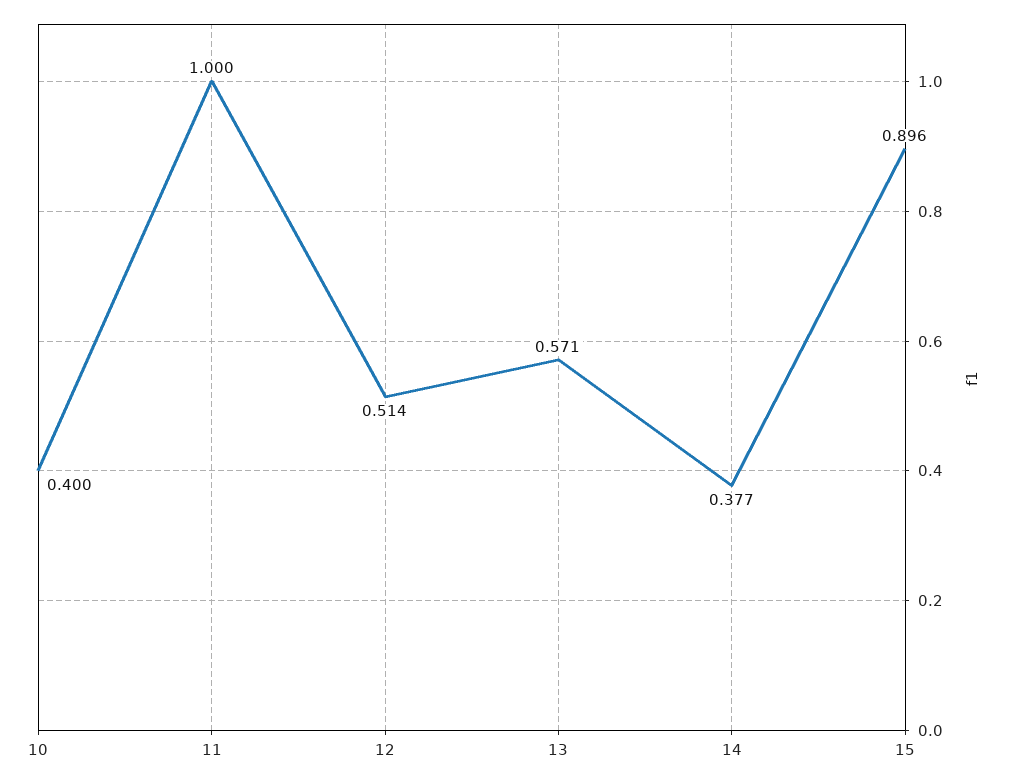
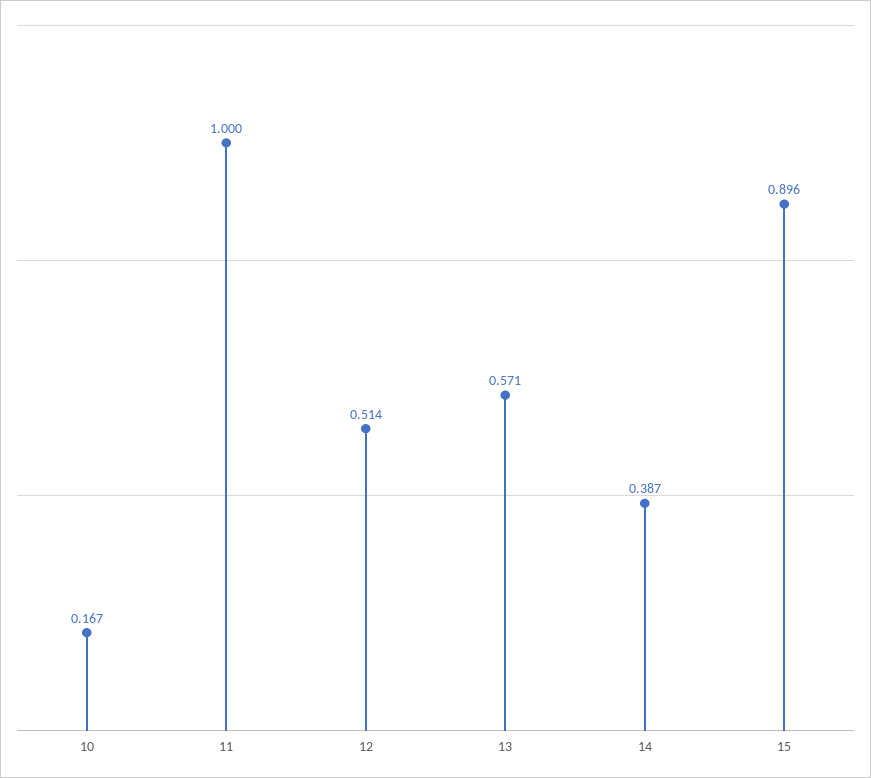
10: 0.4 -> 0.167
14: 0.377 -> 0.387

